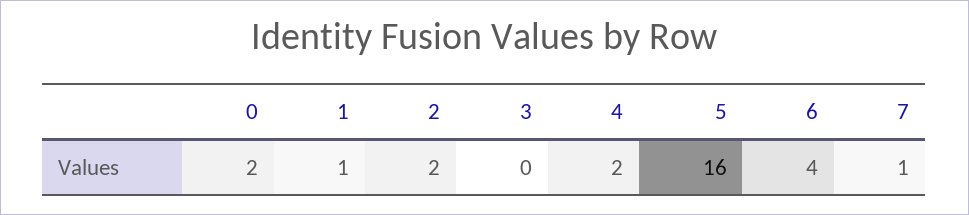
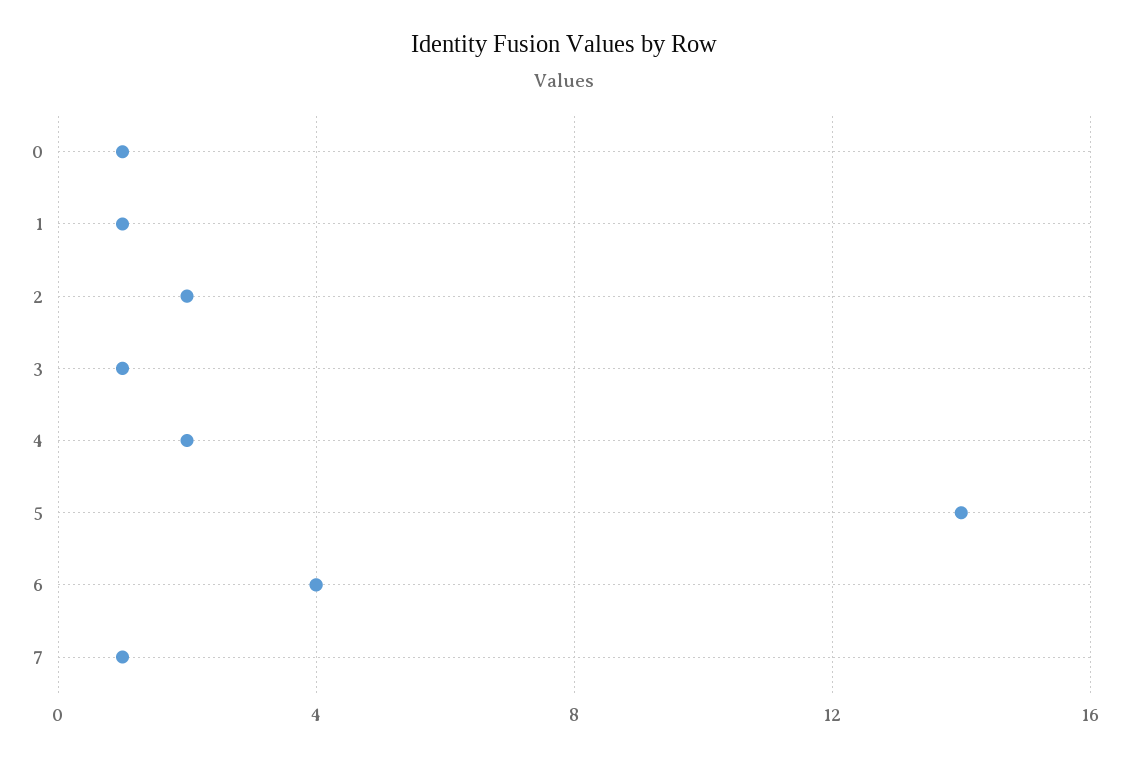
0: 2 -> 1
3: 0 -> 1
5: 16 -> 14

